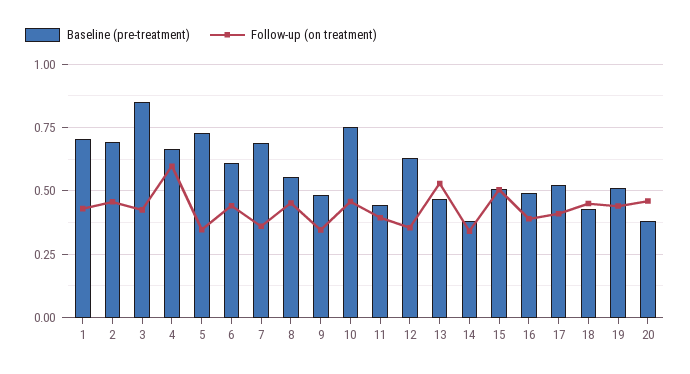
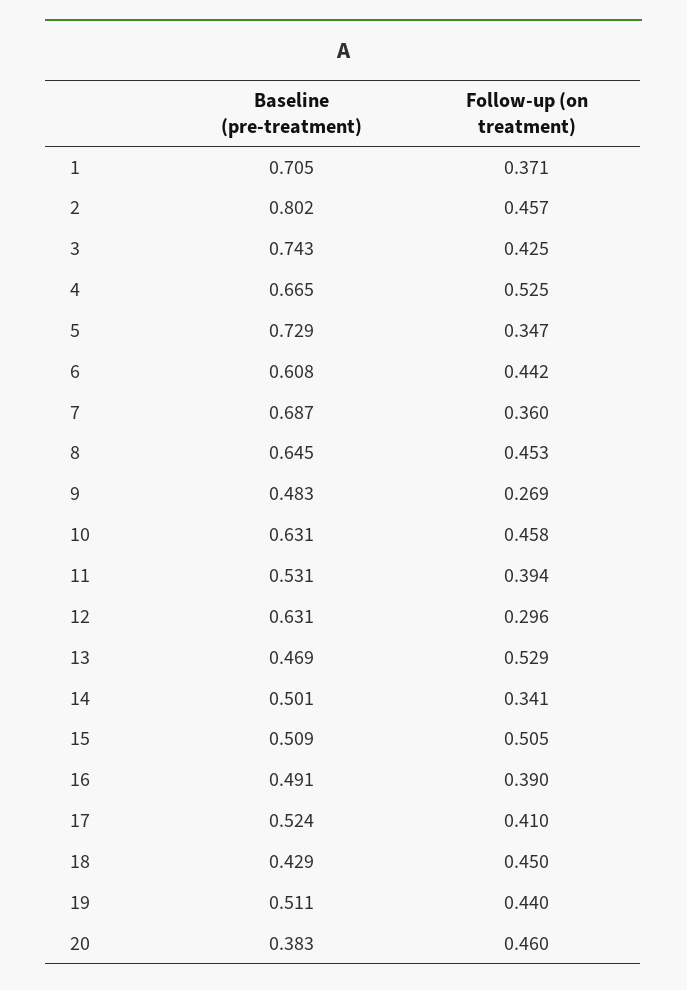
Follow-up (on treatment), 1: 0.425 -> 0.371
Baseline (pre-treatment), 2: 0.7 -> 0.802
Baseline (pre-treatment), 3: 0.85 -> 0.743
Follow-up (on treatment), 4: 0.6 -> 0.525
Baseline (pre-treatment), 8: 0.55 -> 0.645
Follow-up (on treatment), 9: 0.35 -> 0.269
Baseline (pre-treatment), 10: 0.75 -> 0.631
Baseline (pre-treatment), 11: 0.45 -> 0.531
Follow-up (on treatment), 12: 0.35 -> 0.296
Baseline (pre-treatment), 14: 0.375 -> 0.501

